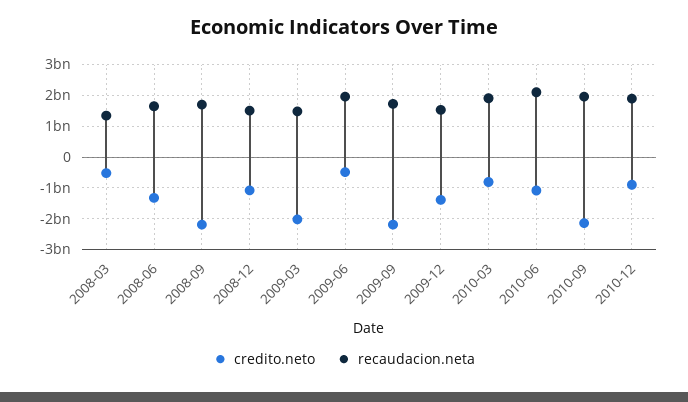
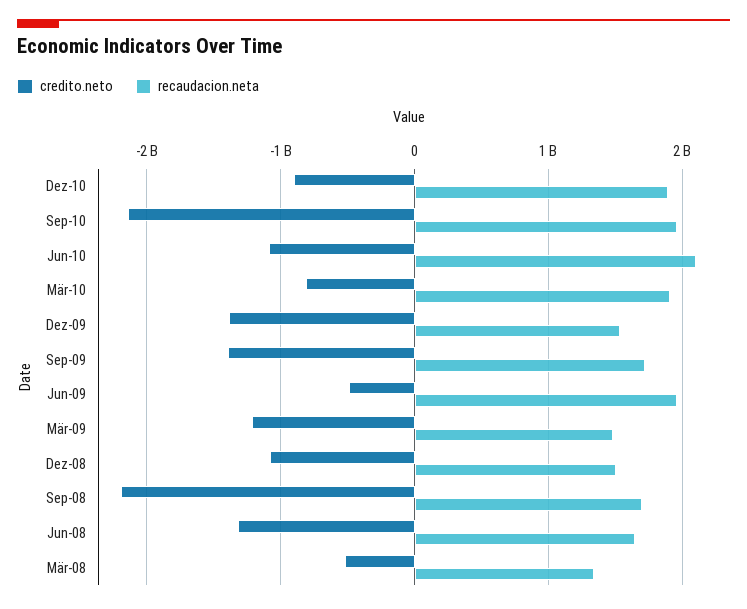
credito.neto, 2009-03: -2000000000 -> -1200000000
credito.neto, 2009-09: -2200000000 -> -1400000000

